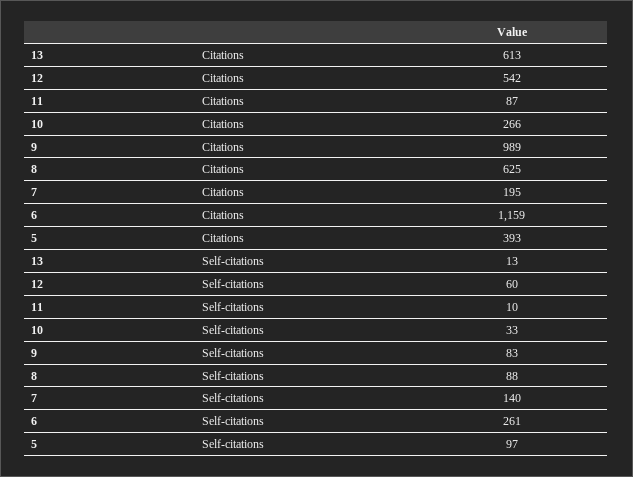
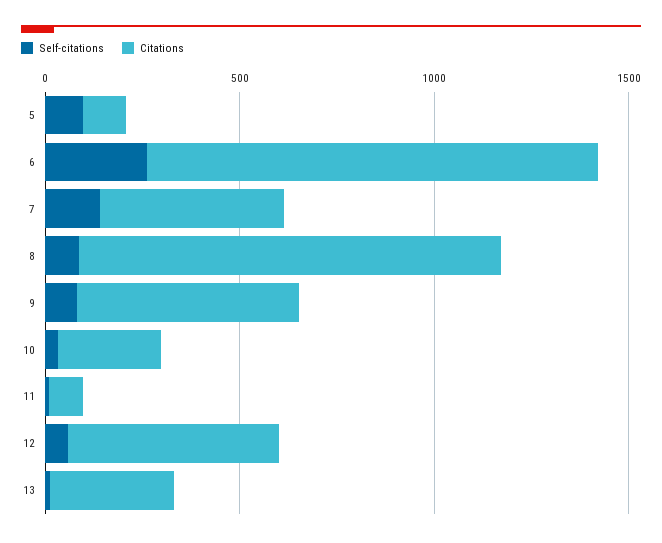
Citations, 13: 613 -> 300
Citations, 9: 989 -> 600
Citations, 8: 625 -> 1100
Citations, 7: 195 -> 500
Citations, 5: 393 -> 100

